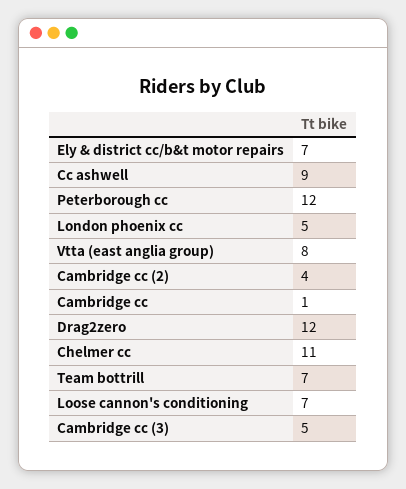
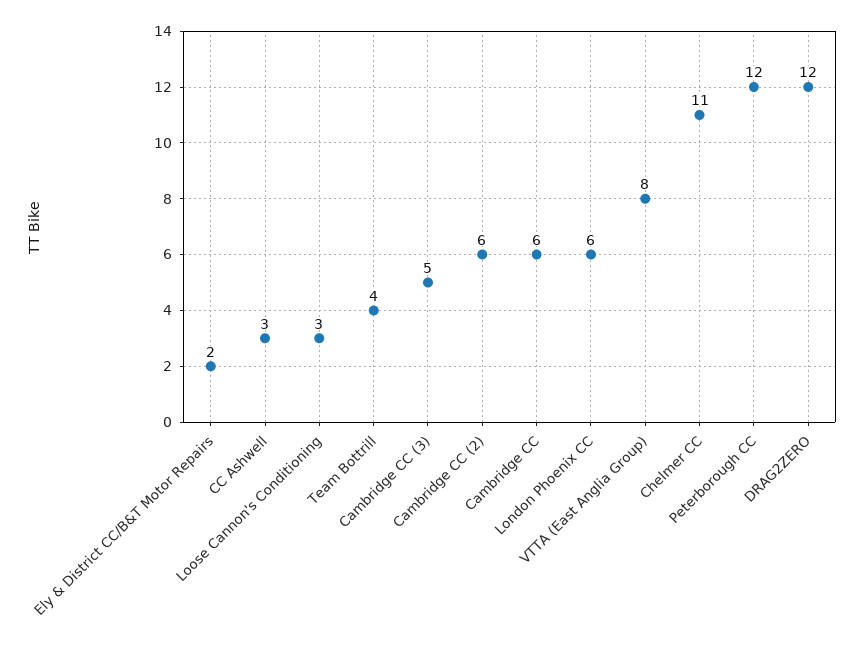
Ely & district cc/b&t motor repairs: 7 -> 2
Cc ashwell: 9 -> 3
London phoenix cc: 5 -> 6
Cambridge cc (2): 4 -> 6
Cambridge cc: 1 -> 6
Team bottrill: 7 -> 4
Loose cannon's conditioning: 7 -> 3

